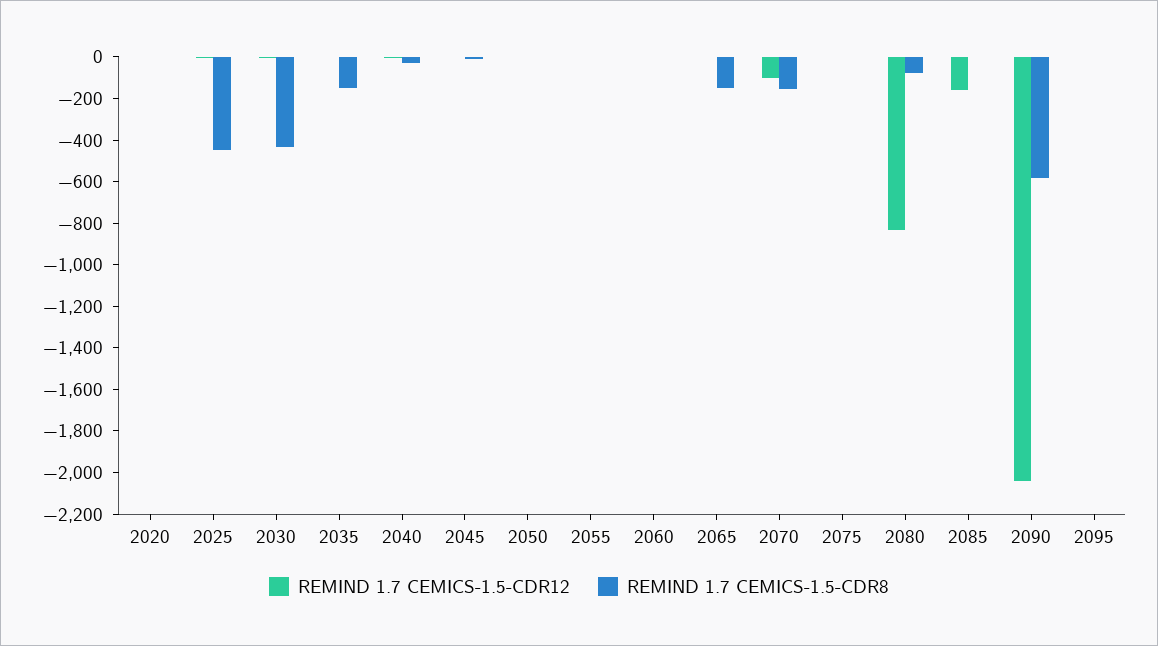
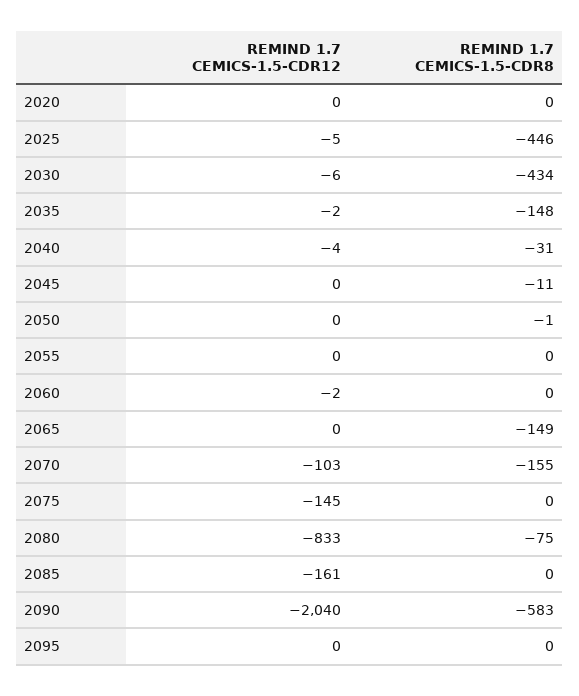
REMIND 1.7 CEMICS-1.5-CDR12, 2075: 0 -> -145

